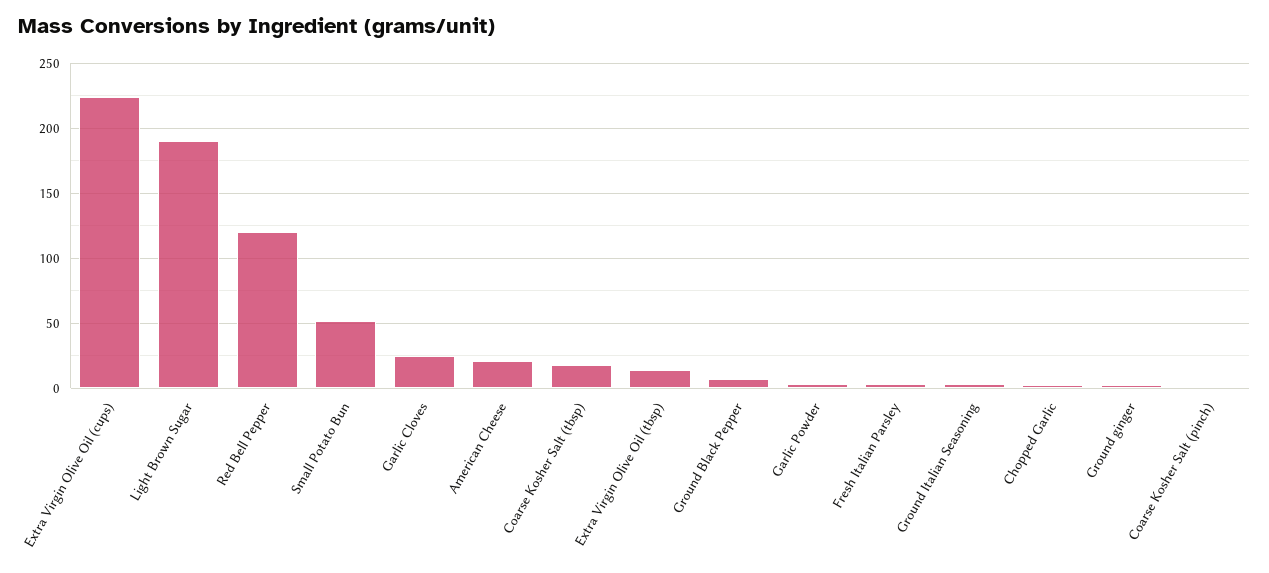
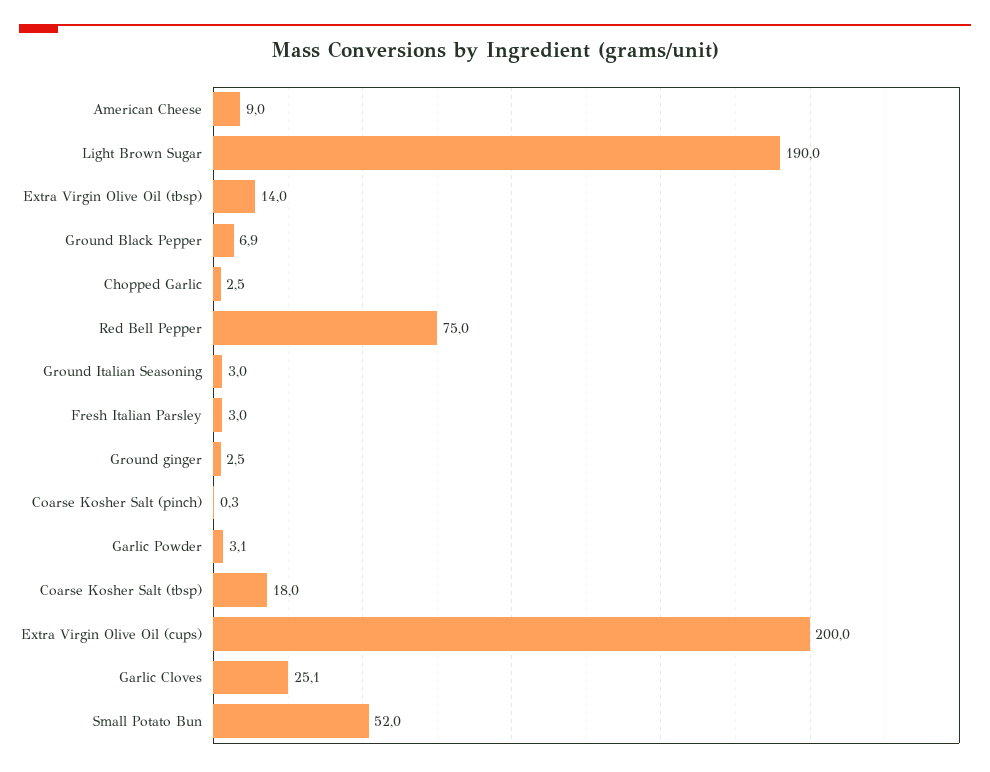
Extra Virgin Olive Oil (cups): 225 -> 200
Red Bell Pepper: 120 -> 75
American Cheese: 20 -> 9

